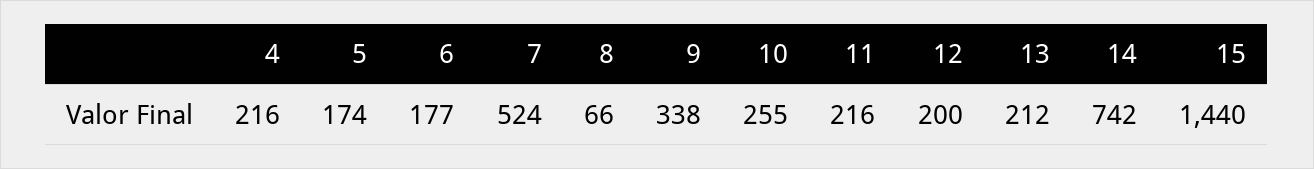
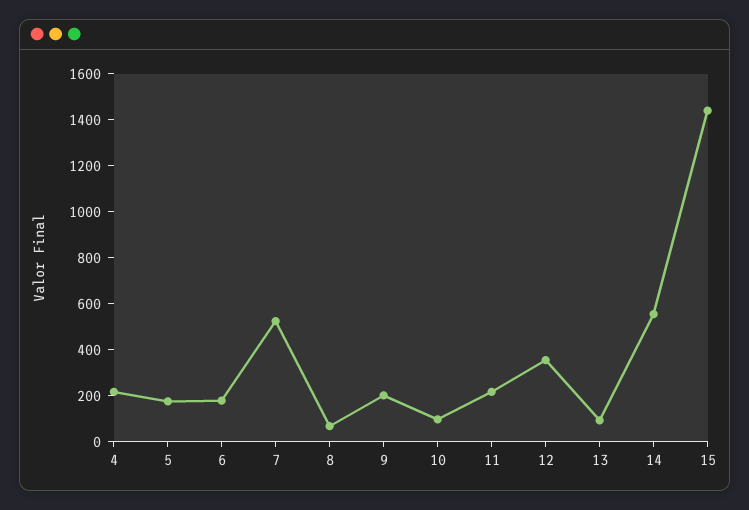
9: 338 -> 200
10: 255 -> 100
12: 200 -> 350
13: 212 -> 100
14: 742 -> 550

